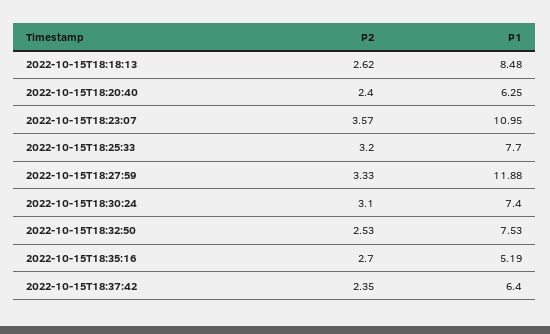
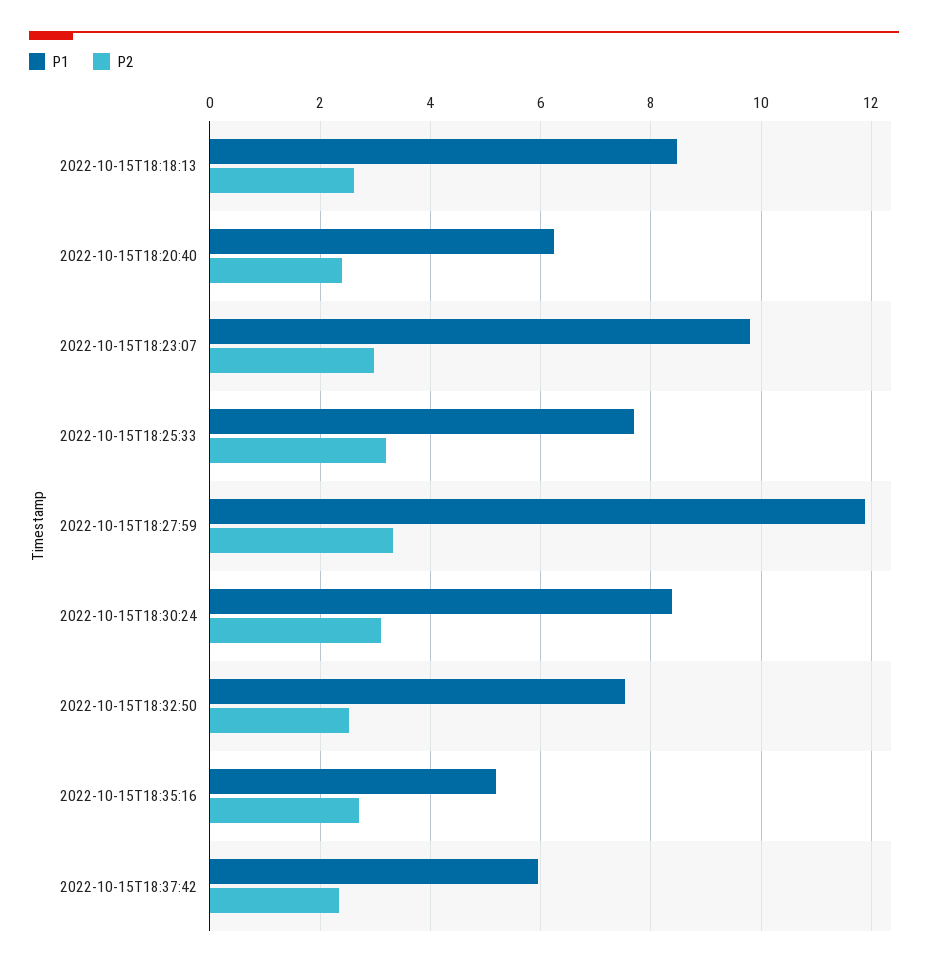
P2, 2022-10-15T18:23:07: 3.57 -> 3
P1, 2022-10-15T18:23:07: 10.95 -> 9.8
P1, 2022-10-15T18:30:24: 7.4 -> 8.4
P1, 2022-10-15T18:37:42: 6.4 -> 6

